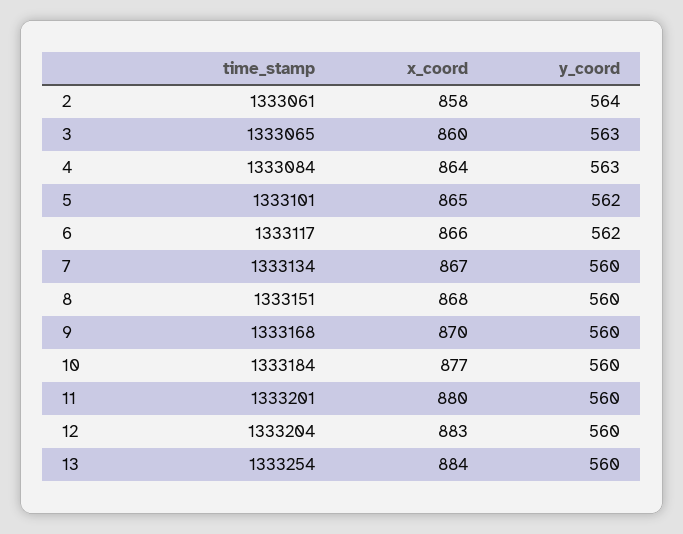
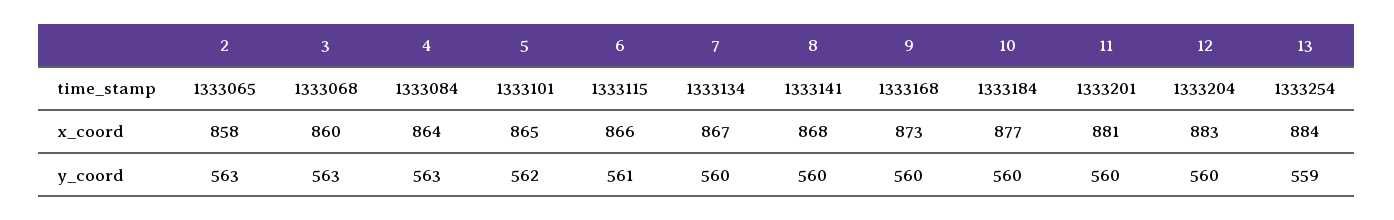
time_stamp, 2: 1333061 -> 1333065
y_coord, 2: 564 -> 563
time_stamp, 3: 1333065 -> 1333068
time_stamp, 6: 1333117 -> 1333115
y_coord, 6: 562 -> 561
time_stamp, 8: 1333151 -> 1333141
x_coord, 9: 870 -> 873
x_coord, 11: 880 -> 881
y_coord, 13: 560 -> 559

